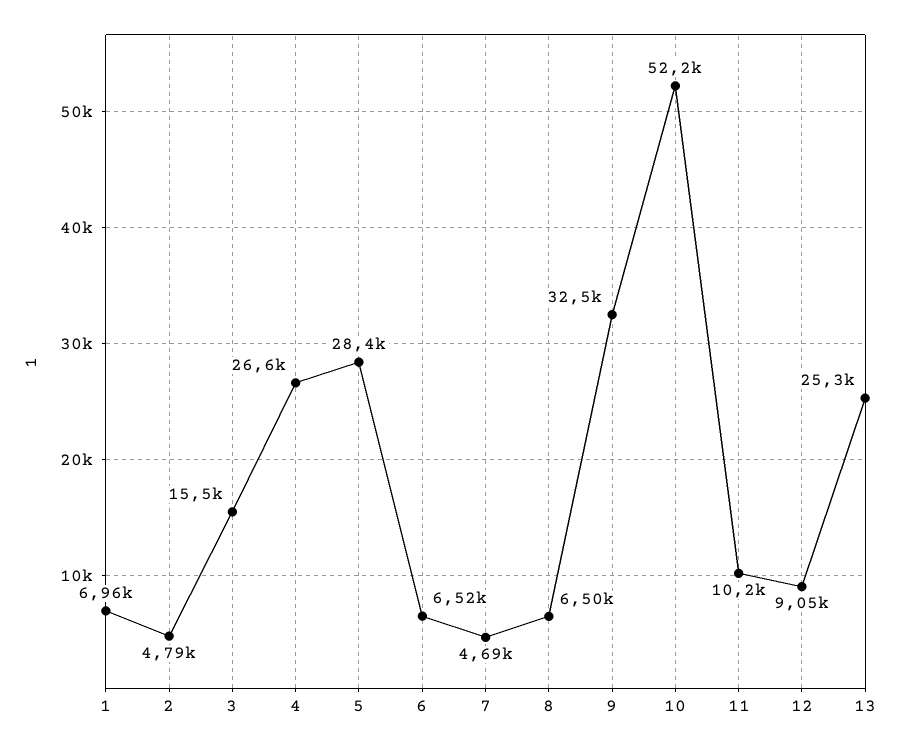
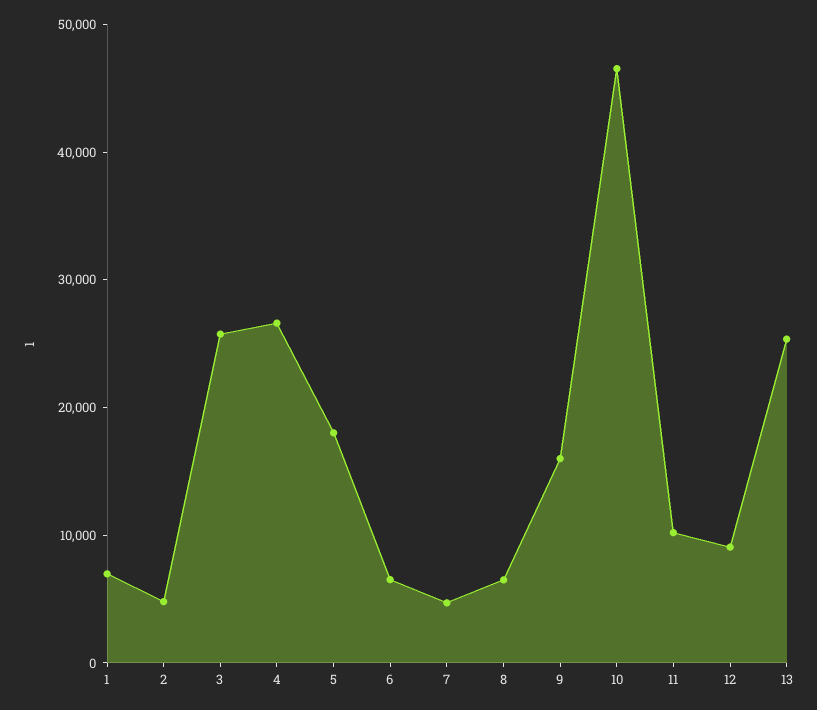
3: 15500 -> 26000
5: 28400 -> 18000
9: 32500 -> 16000
10: 52200 -> 46000

